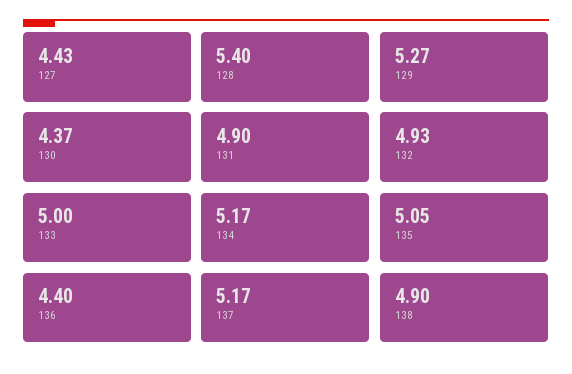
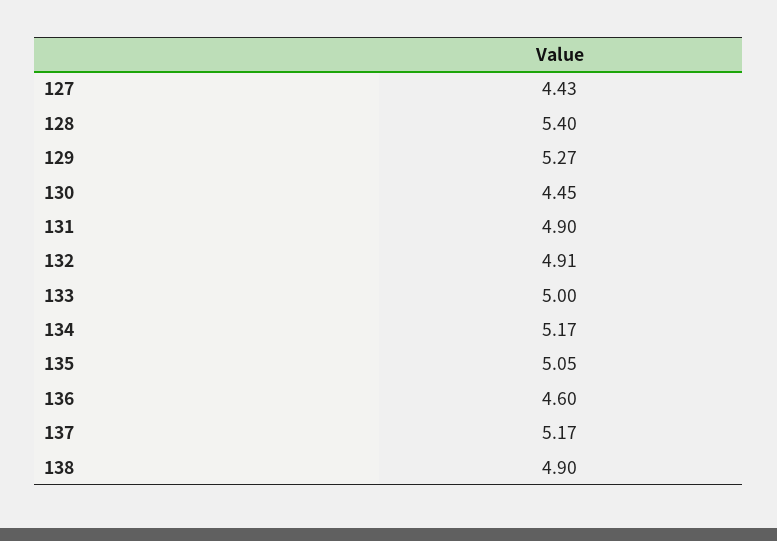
130: 4.37 -> 4.45
132: 4.93 -> 4.91
136: 4.4 -> 4.6

